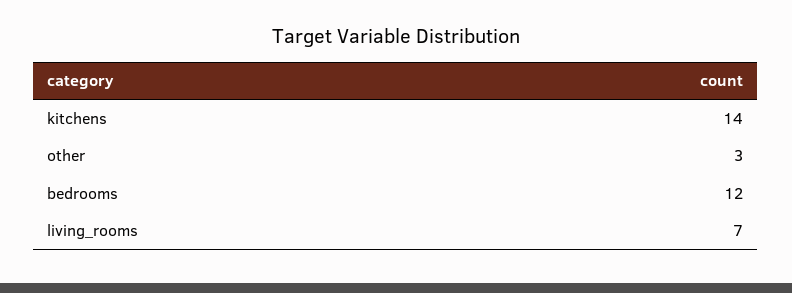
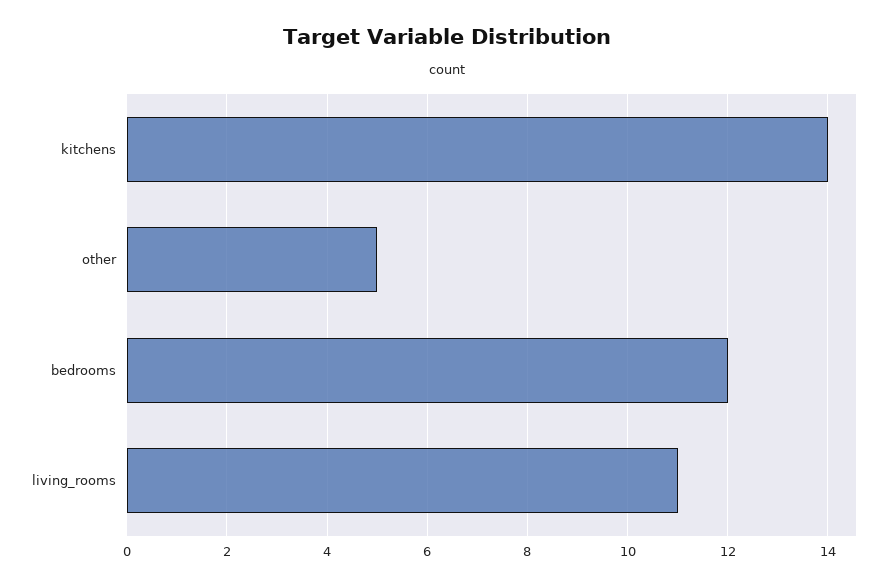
other: 3 -> 5
living_rooms: 7 -> 11

